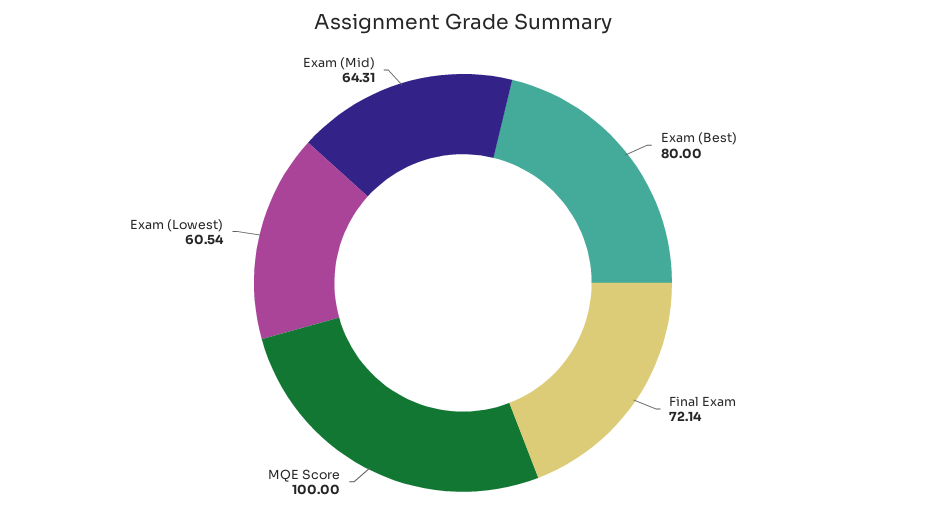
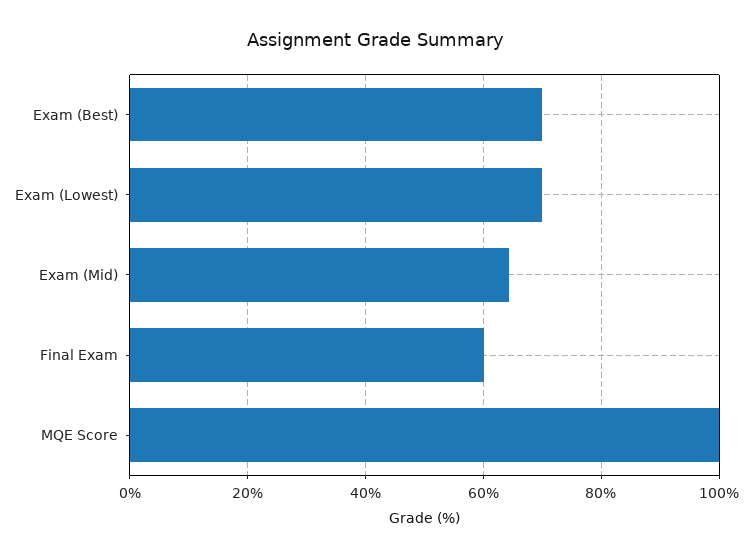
Exam (Best): 80 -> 70
Final Exam: 72.14 -> 60
Exam (Lowest): 60.54 -> 70

